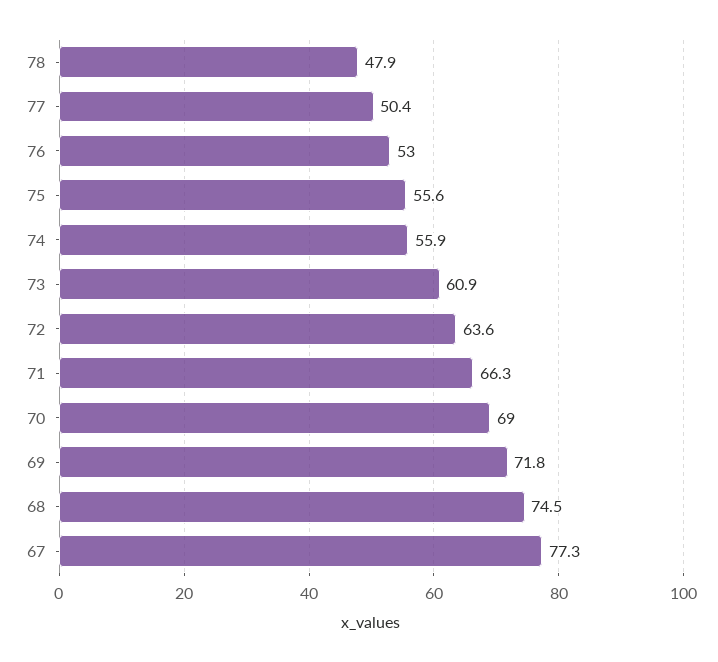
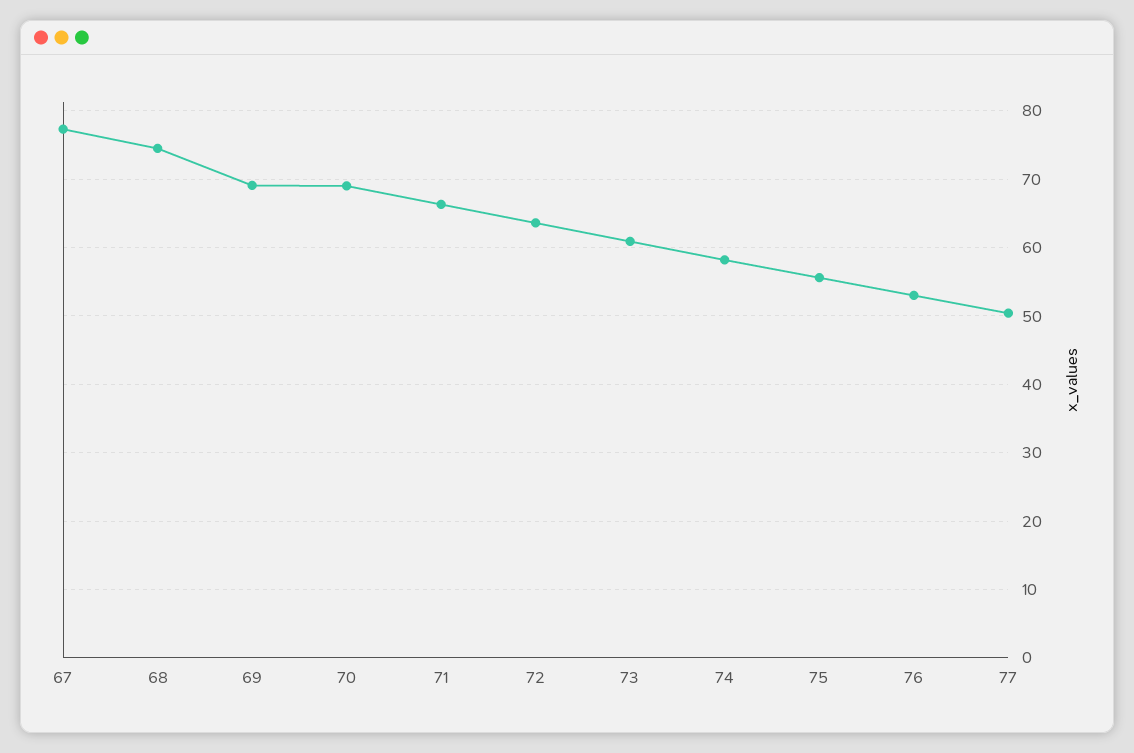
78: 47.9 -> none
74: 55.9 -> 58
69: 71.8 -> 69

